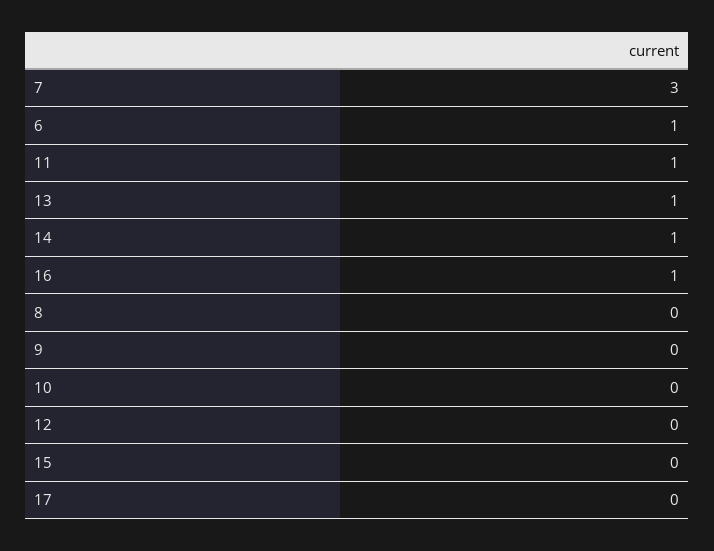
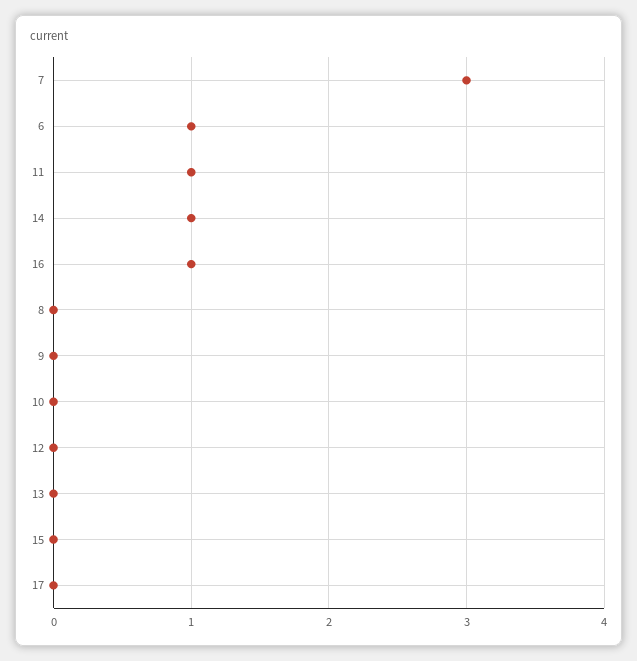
13: 1 -> 0

